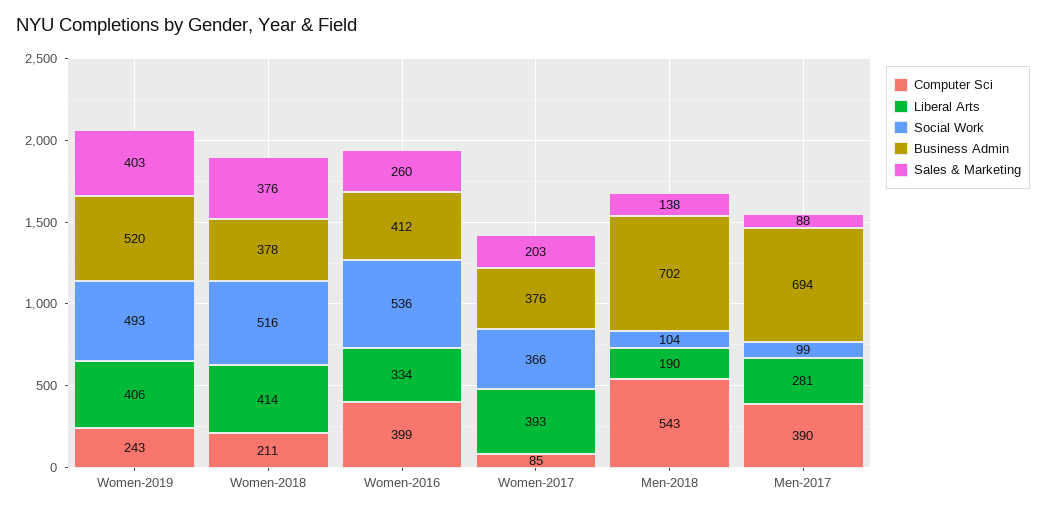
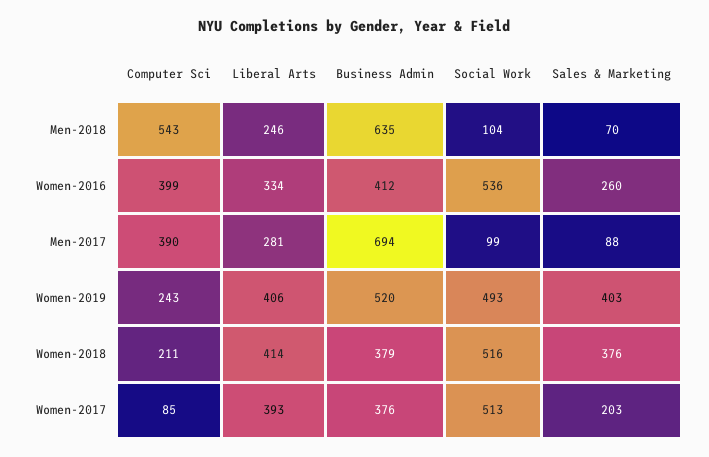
Business Admin, Women-2018: 378 -> 379
Social Work, Women-2017: 366 -> 513
Liberal Arts, Men-2018: 190 -> 246
Business Admin, Men-2018: 702 -> 635
Sales & Marketing, Men-2018: 138 -> 70

